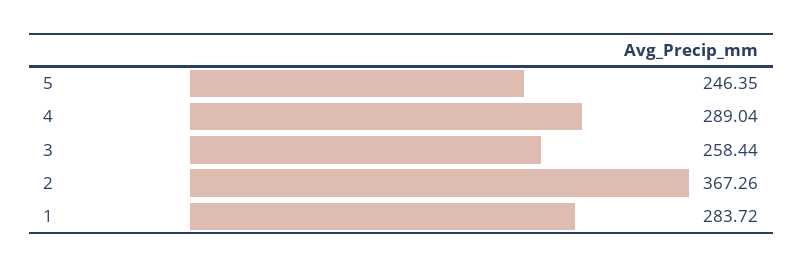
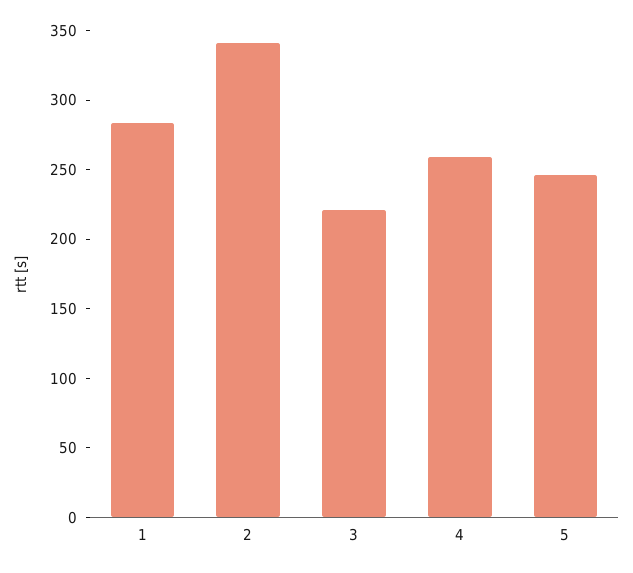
4: 289.04 -> 260
3: 258.44 -> 220
2: 367.26 -> 340

